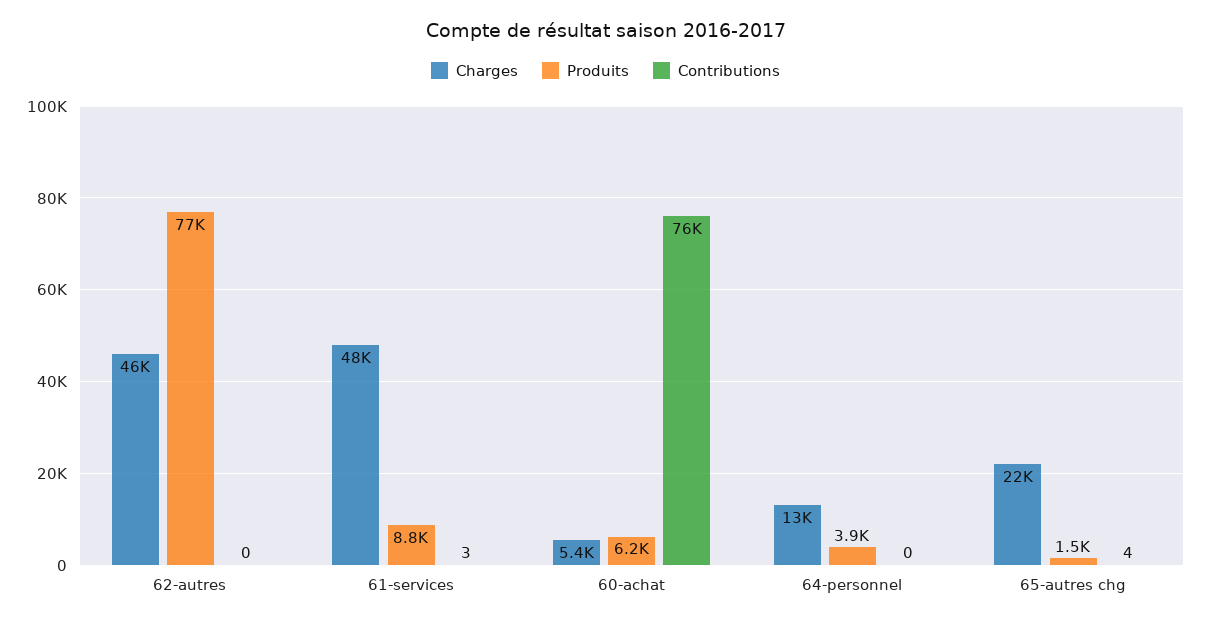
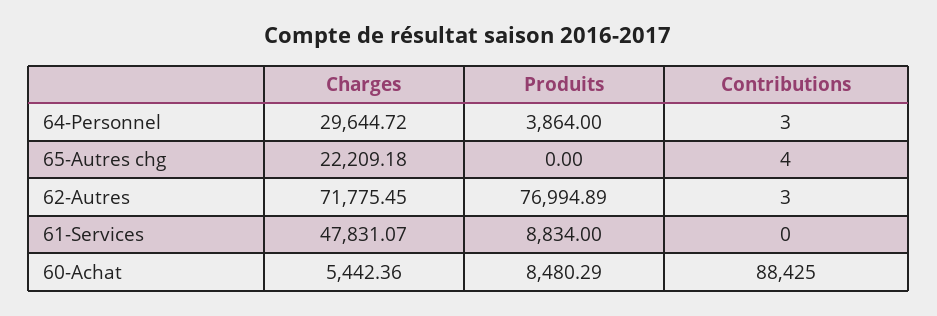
Charges, 62-autres: 46000 -> 71775.45
Contributions, 62-autres: 0 -> 3
Contributions, 61-services: 3 -> 0
Produits, 60-achat: 6200 -> 8480.29
Contributions, 60-achat: 76000 -> 88425
Charges, 64-personnel: 13000 -> 29644.72
Contributions, 64-personnel: 0 -> 3
Produits, 65-autres chg: 1500 -> 0

